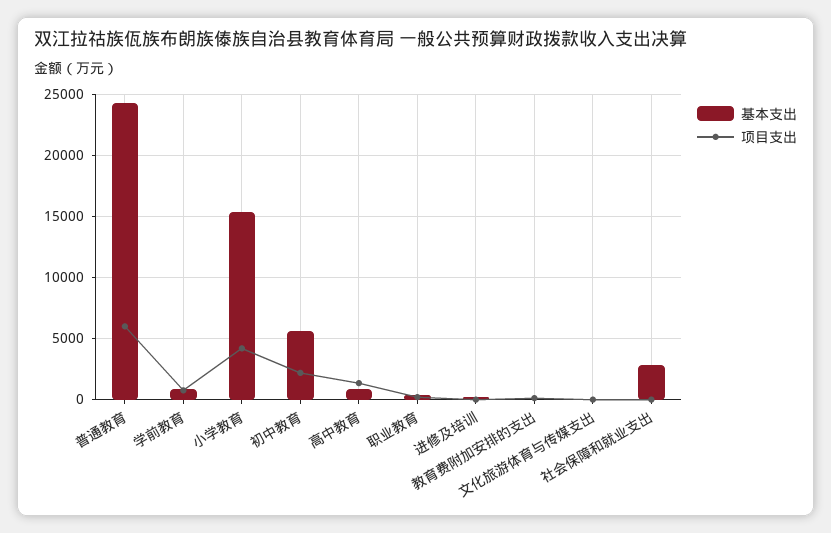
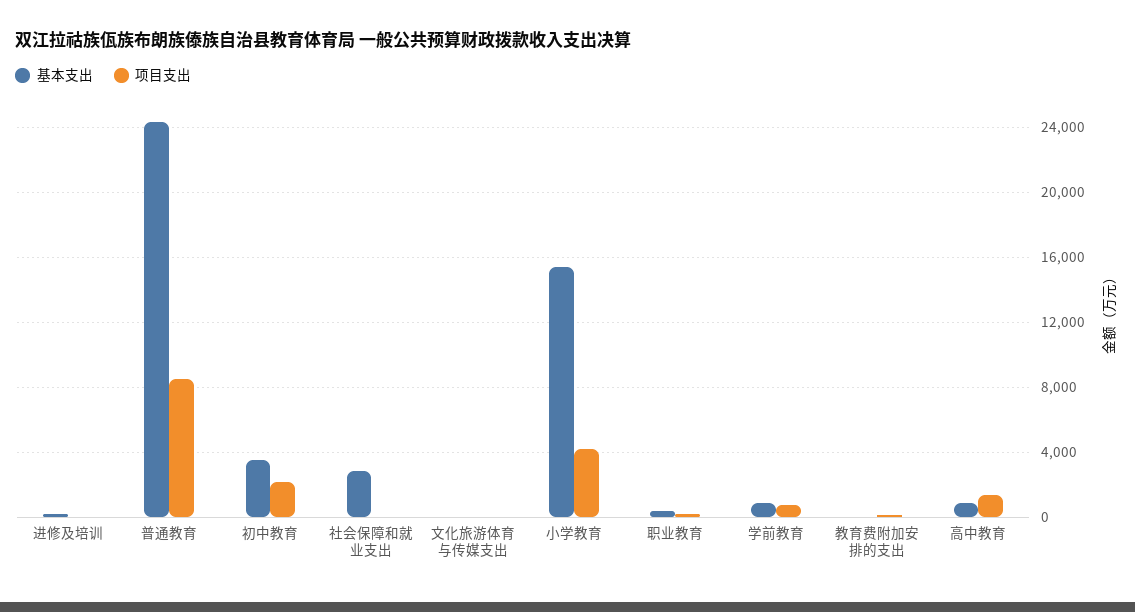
项目支出, 普通教育: 6000 -> 8500
基本支出, 初中教育: 5500 -> 3500

